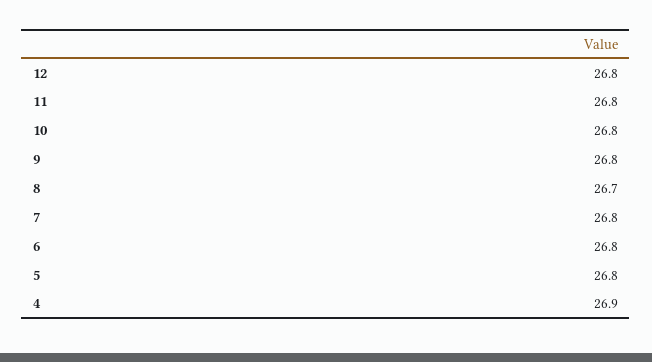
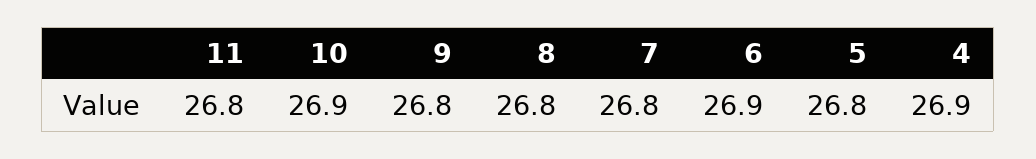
12: 26.8 -> none
10: 26.8 -> 26.9
8: 26.7 -> 26.8
6: 26.8 -> 26.9

